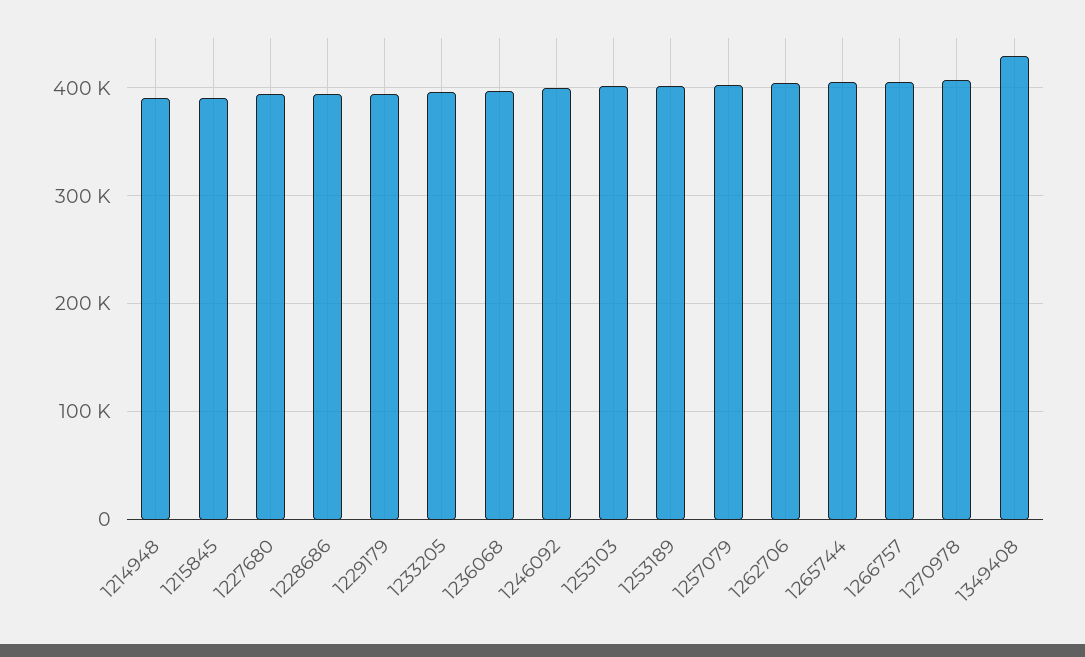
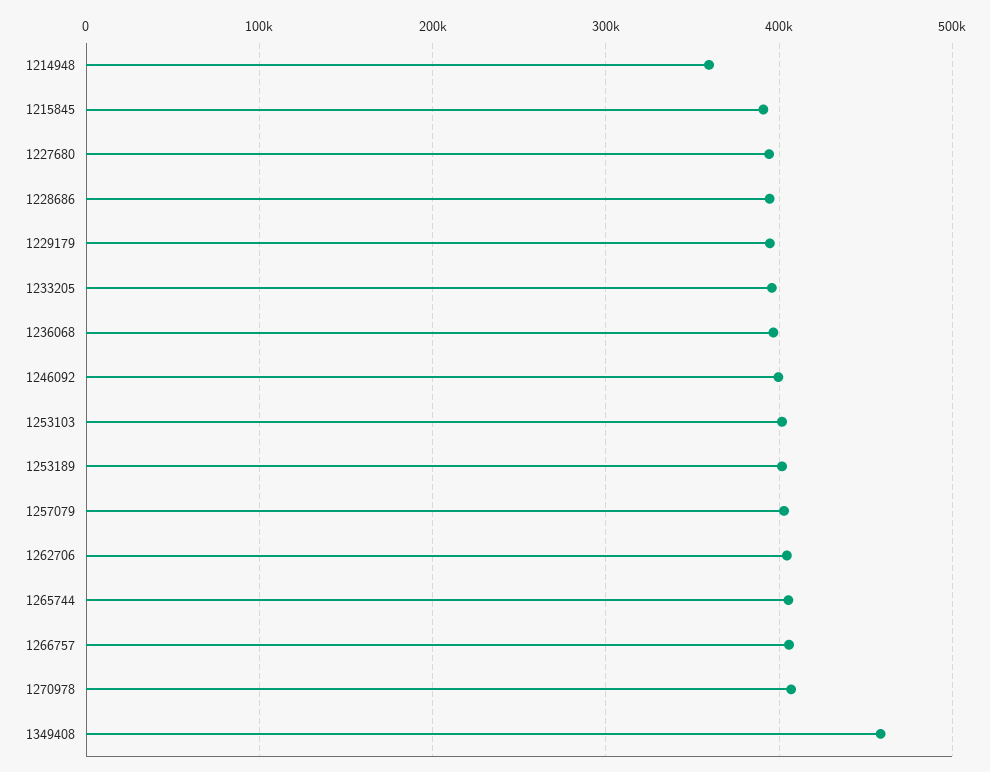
1214948: 390000 -> 360000
1349408: 430000 -> 460000

